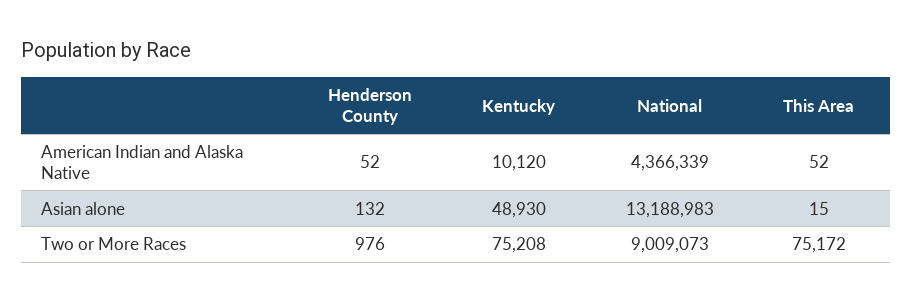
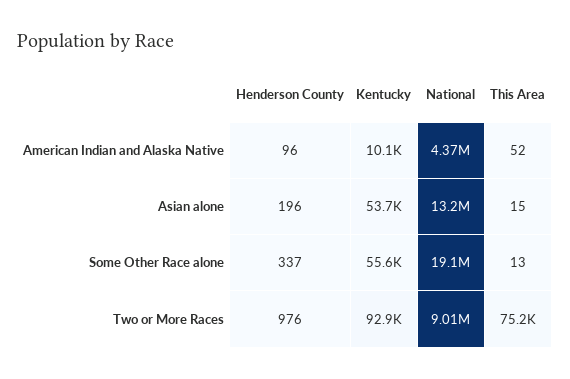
Henderson County, American Indian and Alaska Native: 52 -> 96
Henderson County, Asian alone: 132 -> 196
Kentucky, Asian alone: 48930 -> 53700
Kentucky, Two or More Races: 75208 -> 92900
Henderson County, Some Other Race alone: none -> 337
Kentucky, Some Other Race alone: none -> 55600
National, Some Other Race alone: none -> 19100000
This Area, Some Other Race alone: none -> 13

